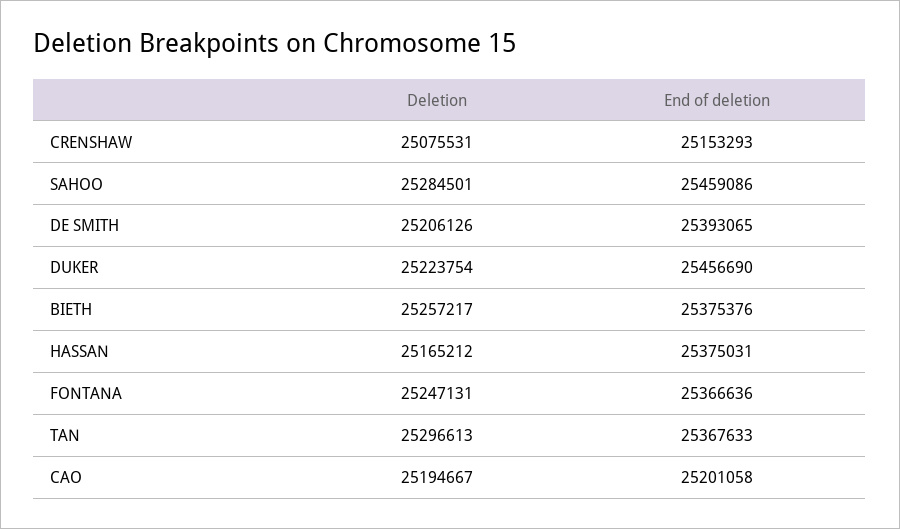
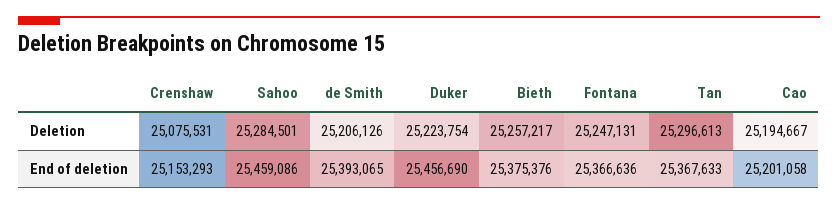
Deletion, HASSAN: 25165212 -> none
End of deletion, HASSAN: 25375031 -> none

